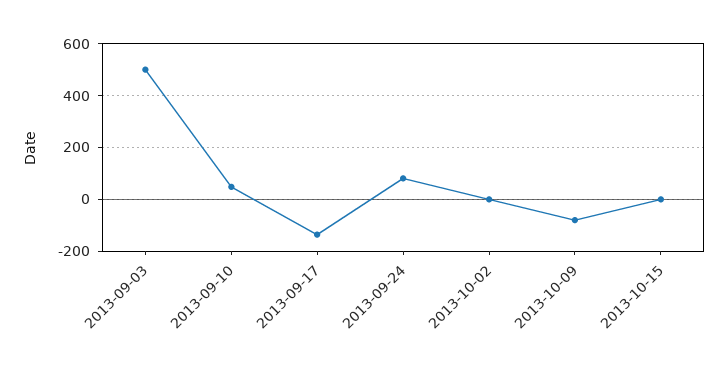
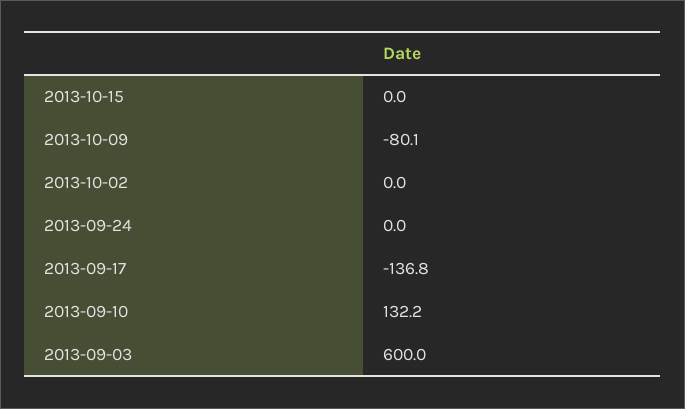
2013-09-03: 500 -> 600
2013-09-10: 50 -> 132.2
2013-09-24: 75 -> 0

